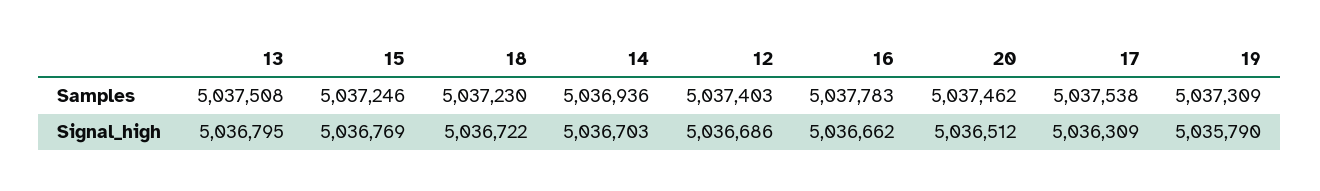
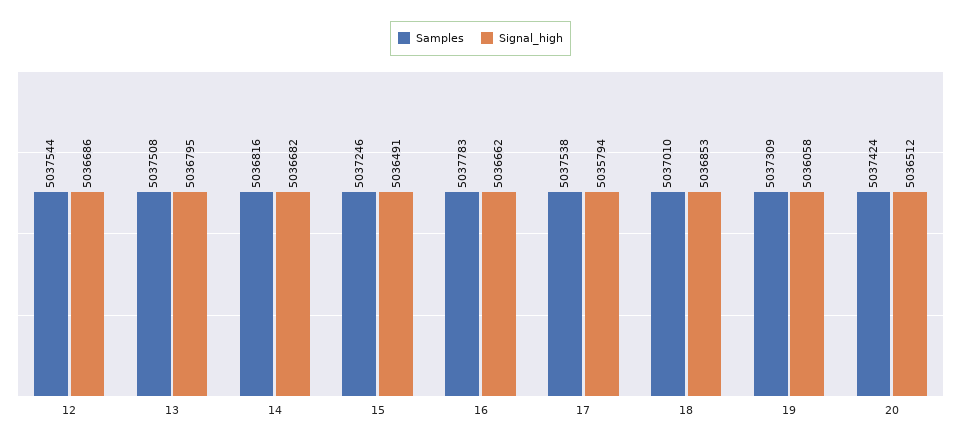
Samples, 18: 5037230 -> 5037010
Samples, 14: 5036936 -> 5036816
Samples, 12: 5037403 -> 5037544
Samples, 20: 5037462 -> 5037424
Signal_high, 15: 5036769 -> 5036491
Signal_high, 18: 5036722 -> 5036853
Signal_high, 14: 5036703 -> 5036682
Signal_high, 17: 5036309 -> 5035794
Signal_high, 19: 5035790 -> 5036058

